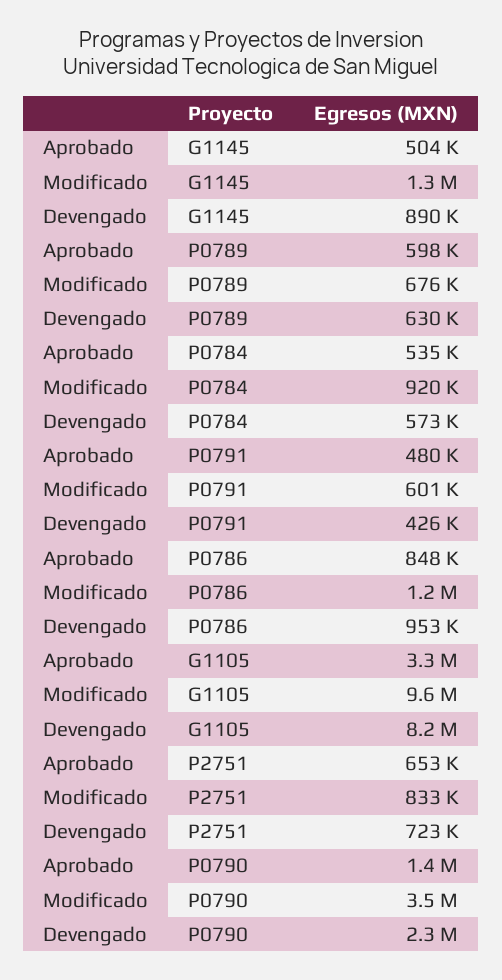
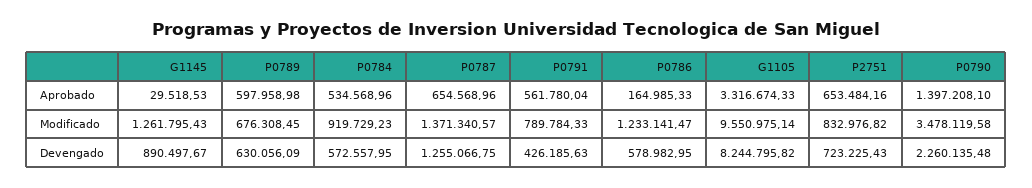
Aprobado, G1145: 504000 -> 29518.53
Aprobado, P0791: 480000 -> 561780.04
Modificado, P0791: 601000 -> 789784.33
Aprobado, P0786: 848000 -> 164985.33
Devengado, P0786: 953000 -> 578982.95
Aprobado, P0787: none -> 654568.96
Modificado, P0787: none -> 1371340.57
Devengado, P0787: none -> 1255066.75

